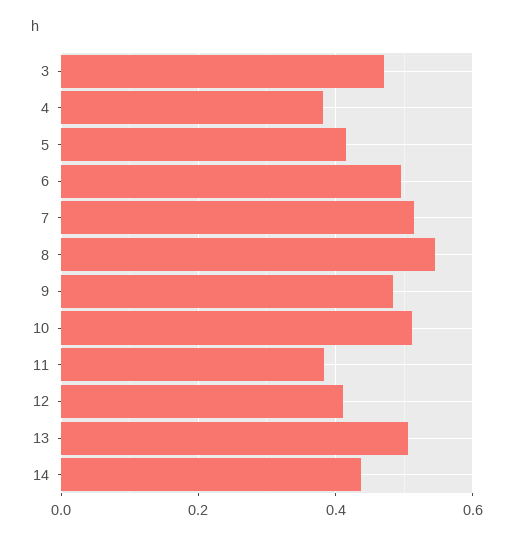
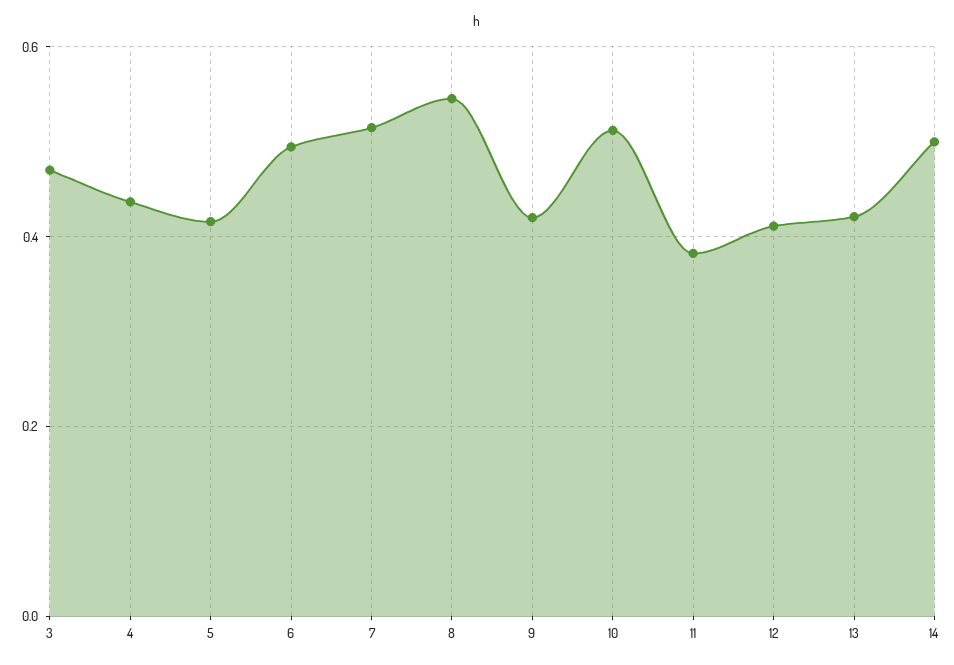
4: 0.38 -> 0.44
9: 0.48 -> 0.42
13: 0.5 -> 0.42
14: 0.44 -> 0.5

